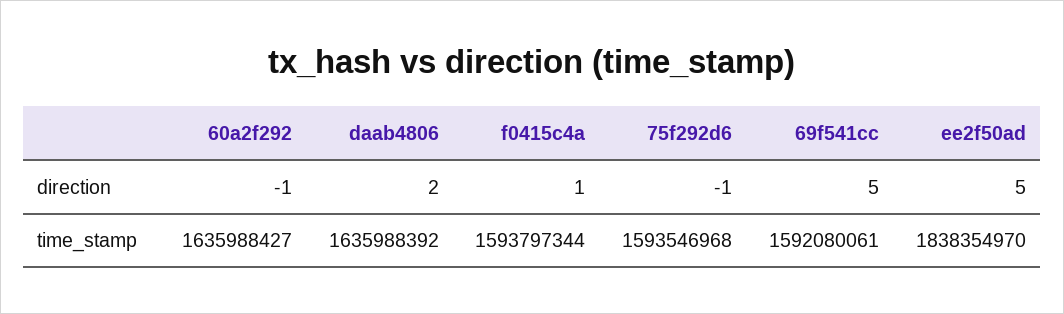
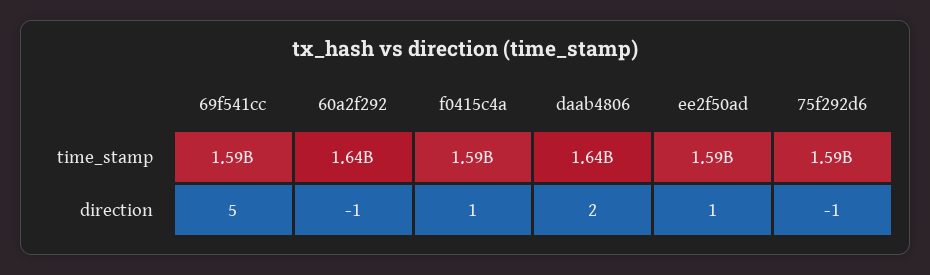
ee2f50ad, direction: 5 -> 1
ee2f50ad, time_stamp: 1838354970 -> 1590000000

